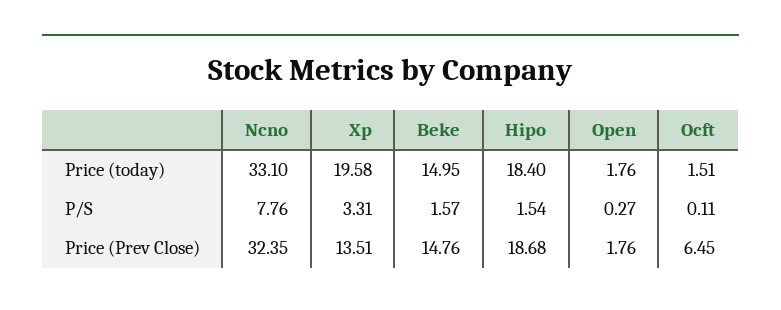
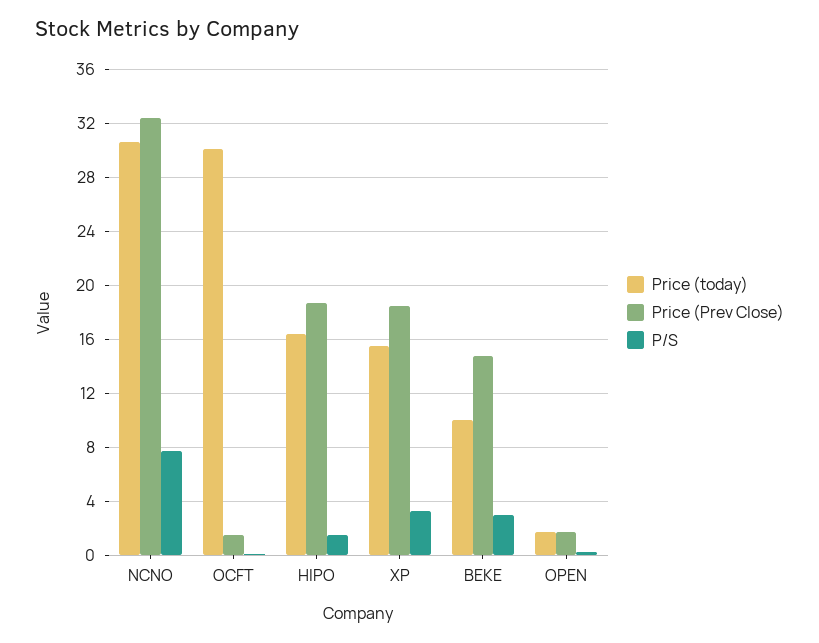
Price (today), Ncno: 33.1 -> 30.5
Price (today), Xp: 19.58 -> 15.5
Price (today), Beke: 14.95 -> 10
Price (today), Hipo: 18.4 -> 16.5
Price (today), Ocft: 1.51 -> 30
P/S, Beke: 1.57 -> 3
Price (Prev Close), Xp: 13.51 -> 18.5
Price (Prev Close), Ocft: 6.45 -> 1.5

